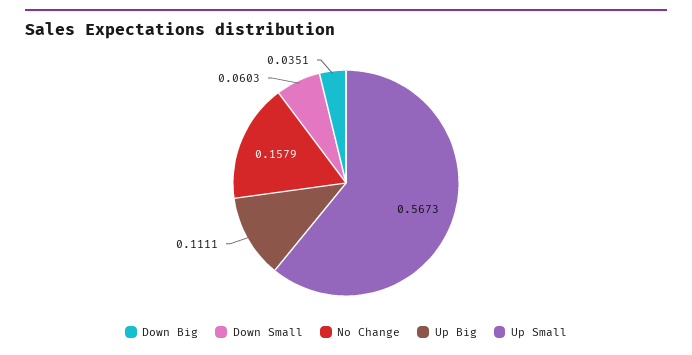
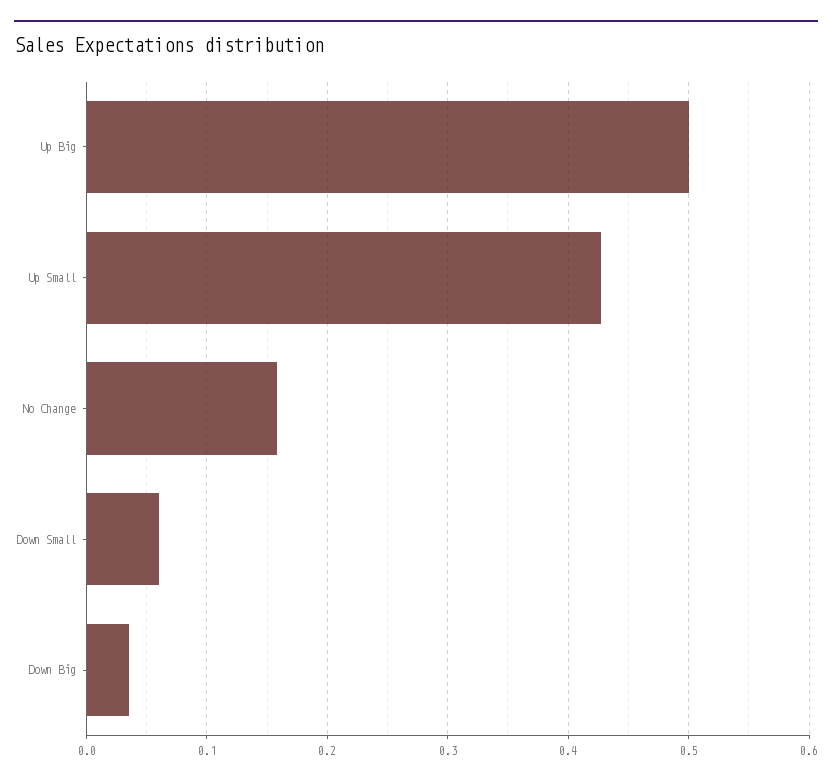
Up Big: 0.1111 -> 0.5
Up Small: 0.5673 -> 0.43

